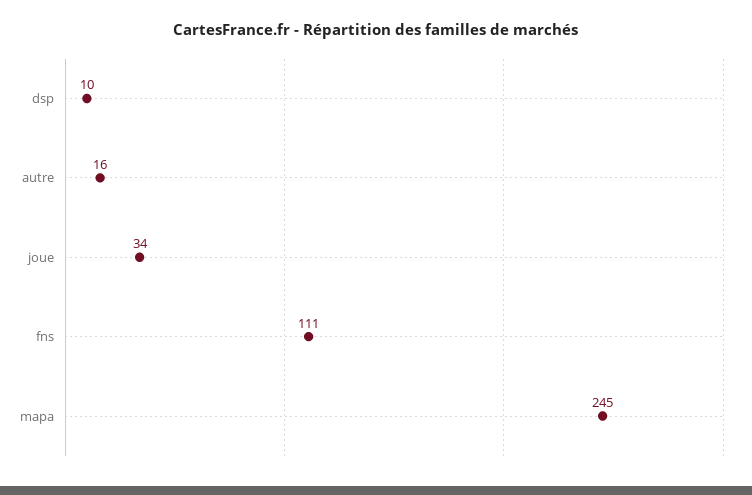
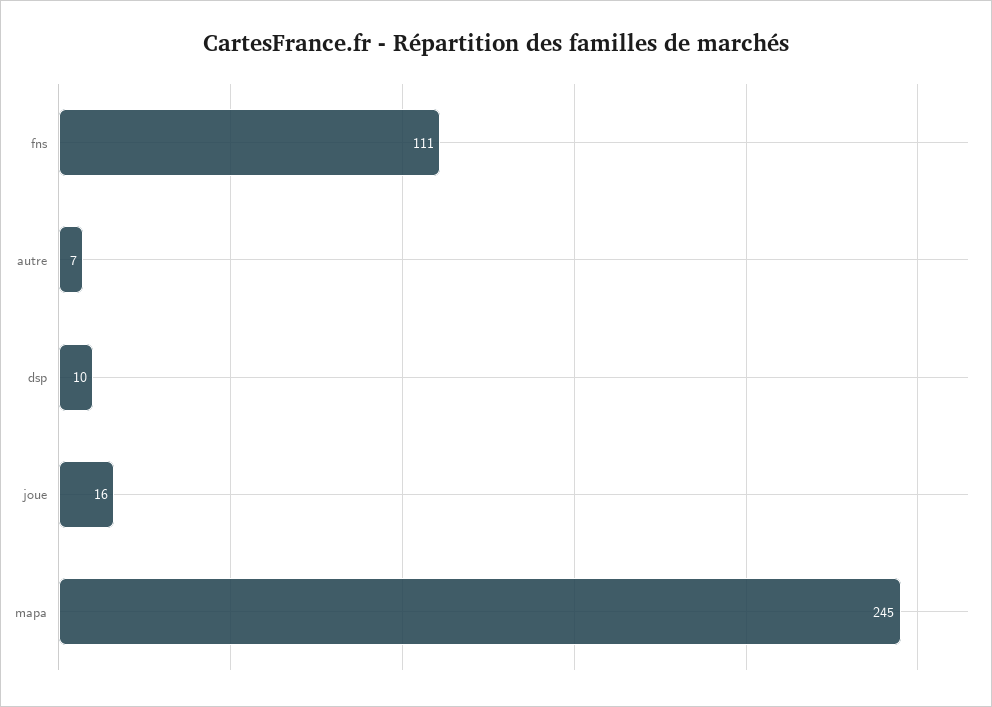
autre: 16 -> 7
joue: 34 -> 16

